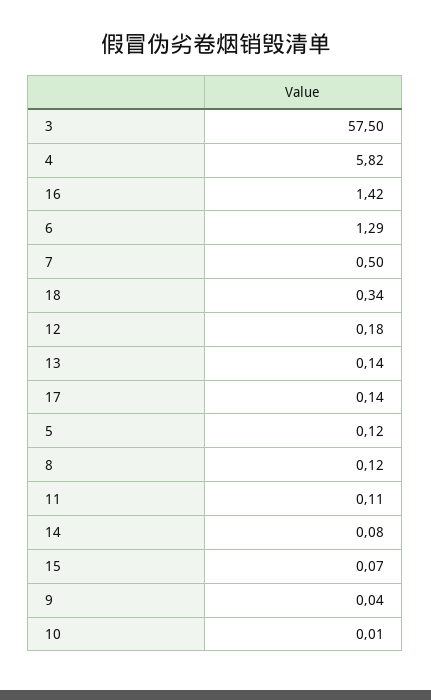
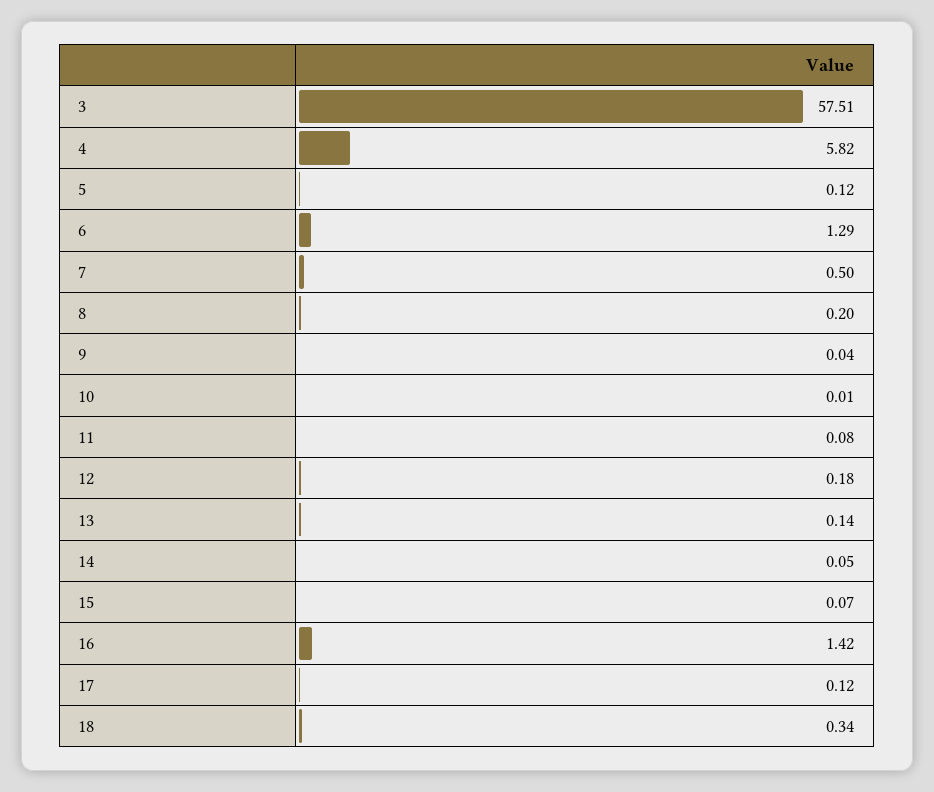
3: 57.5 -> 57.51
17: 0.14 -> 0.12
8: 0.12 -> 0.2
11: 0.11 -> 0.08
14: 0.08 -> 0.05

